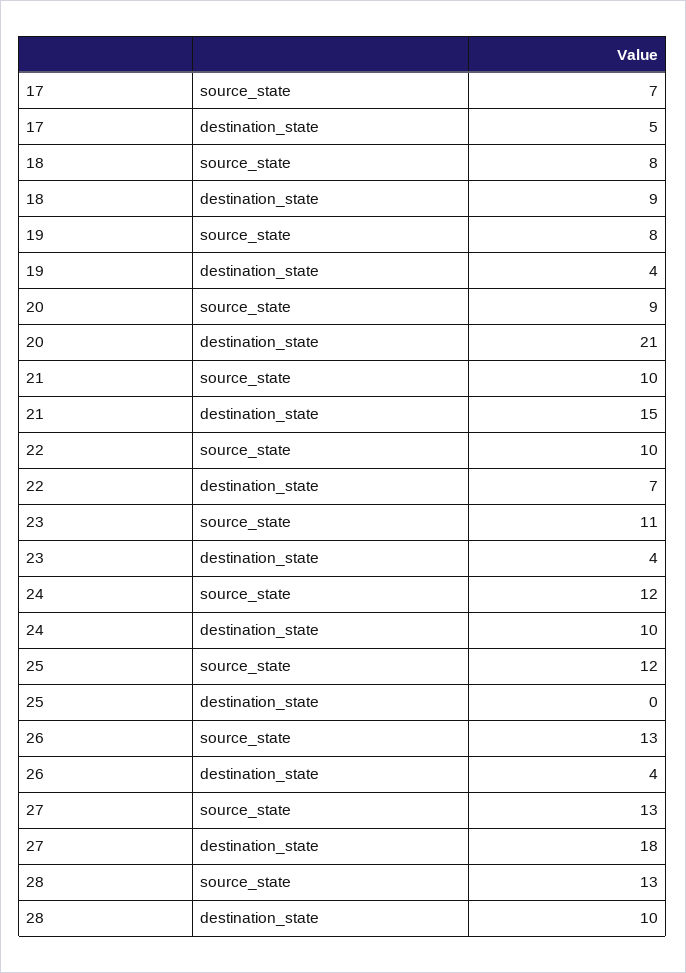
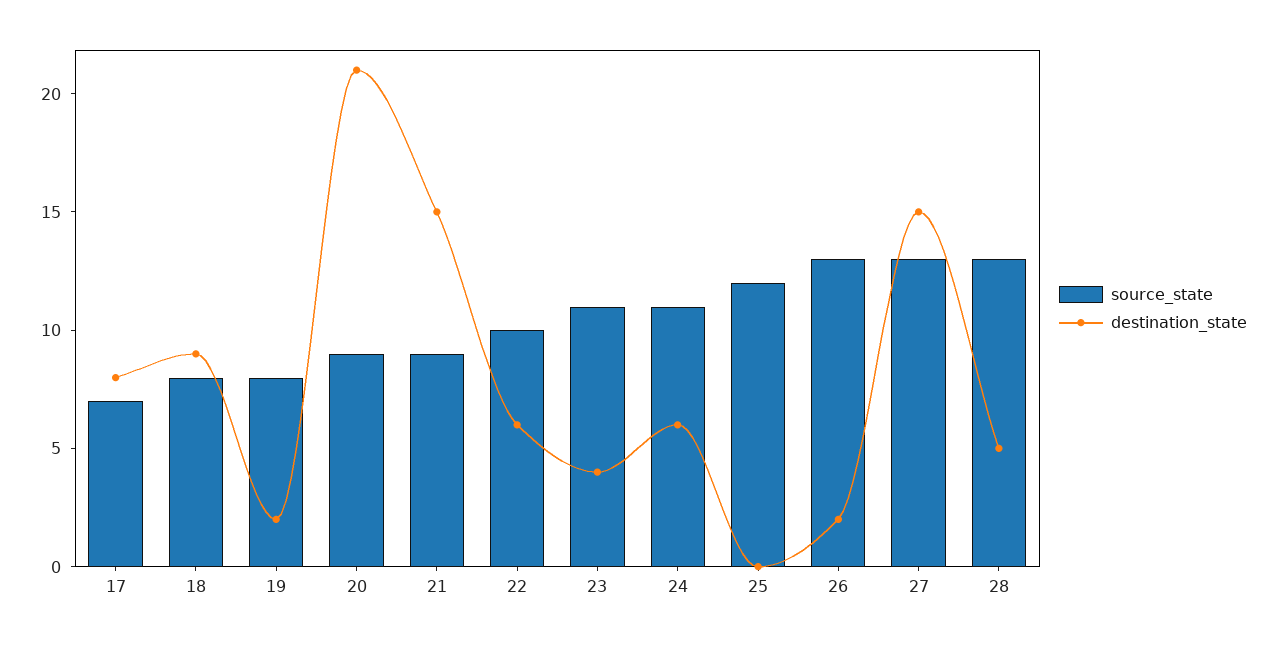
destination_state, 17: 5 -> 8
destination_state, 19: 4 -> 2
source_state, 21: 10 -> 9
destination_state, 22: 7 -> 6
source_state, 24: 12 -> 11
destination_state, 24: 10 -> 6
destination_state, 26: 4 -> 2
destination_state, 27: 18 -> 15
destination_state, 28: 10 -> 5

